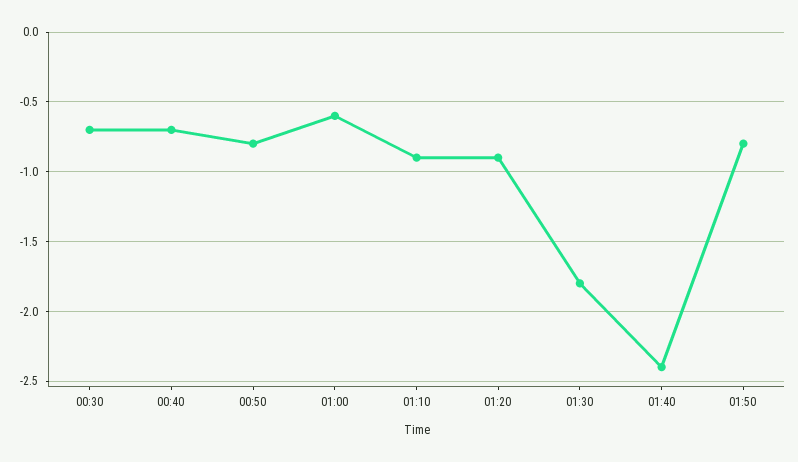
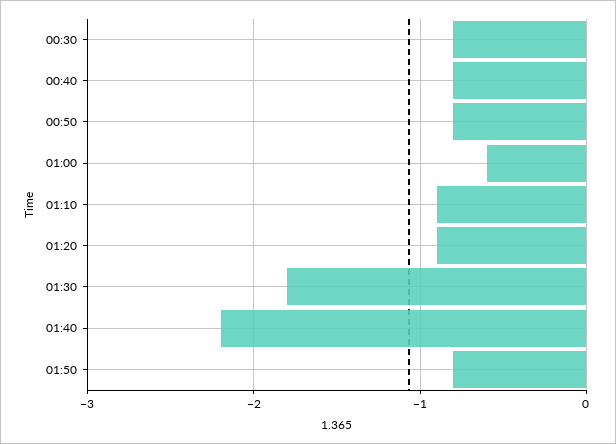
00:30: -0.7 -> -0.8
00:40: -0.7 -> -0.8
01:40: -2.4 -> -2.2

